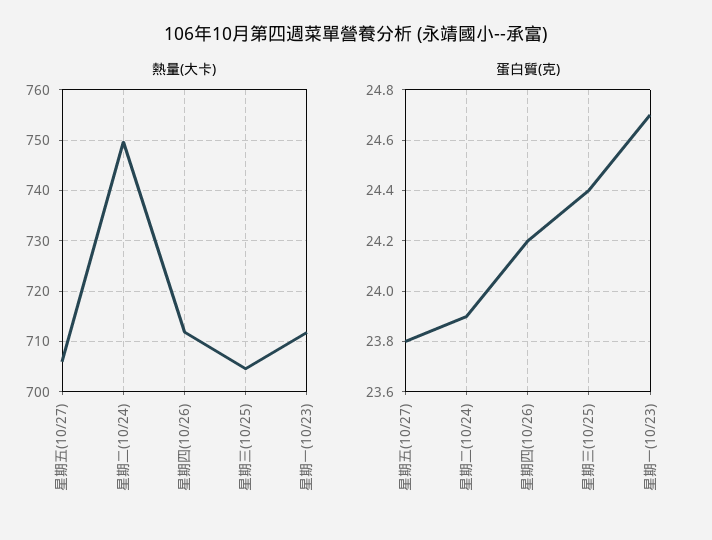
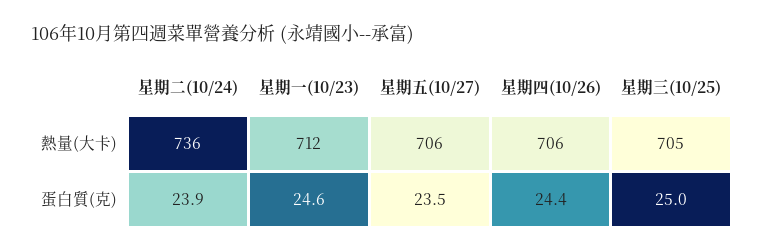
熱量(大卡), 星期二(10/24): 750 -> 736
熱量(大卡), 星期四(10/26): 712 -> 706
蛋白質(克), 星期五(10/27): 23.8 -> 23.5
蛋白質(克), 星期四(10/26): 24.2 -> 24.4
蛋白質(克), 星期三(10/25): 24.4 -> 25
蛋白質(克), 星期一(10/23): 24.7 -> 24.6

